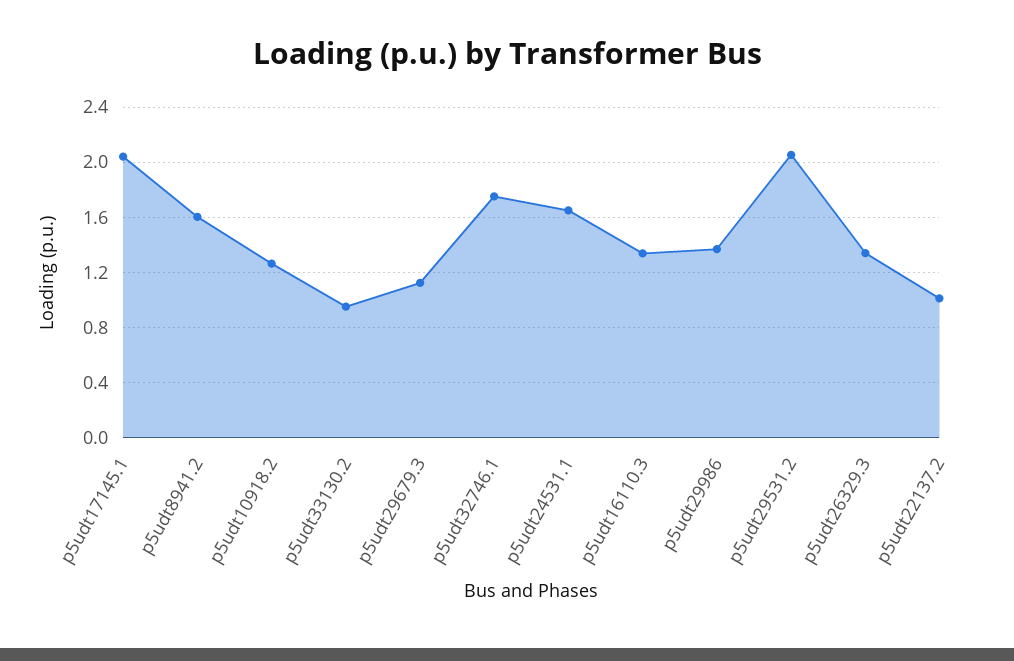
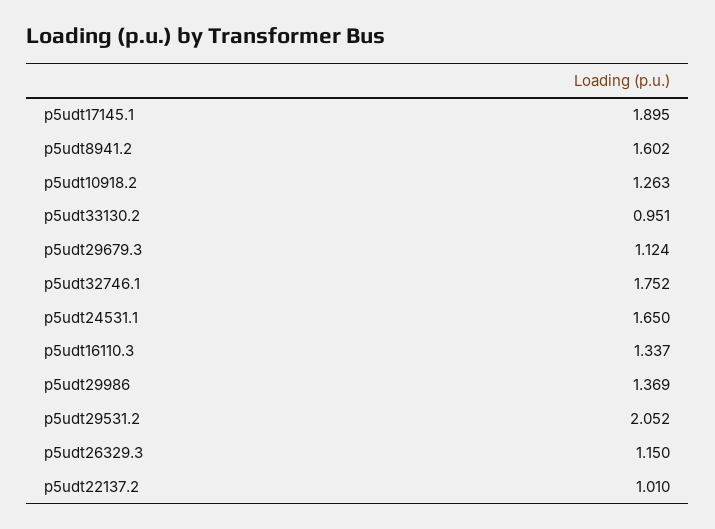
p5udt17145.1: 2.05 -> 1.895
p5udt26329.3: 1.35 -> 1.15

